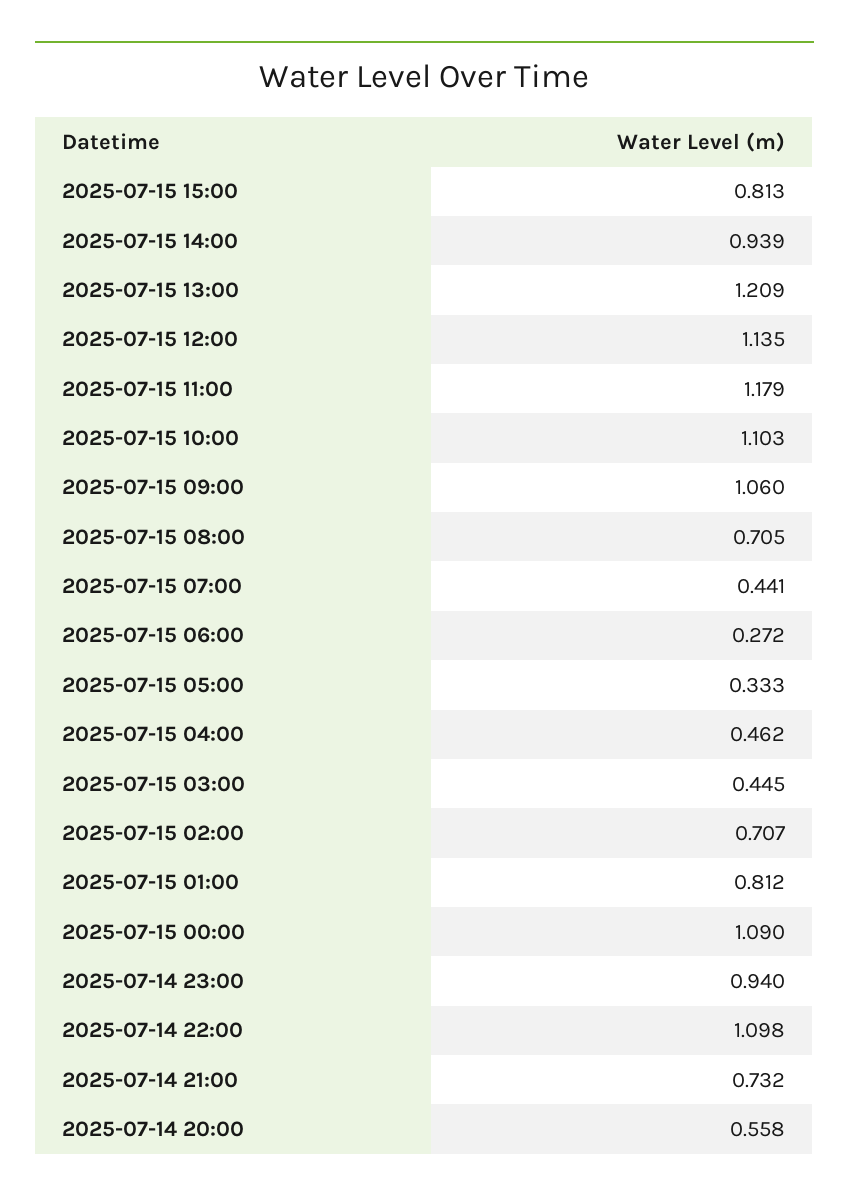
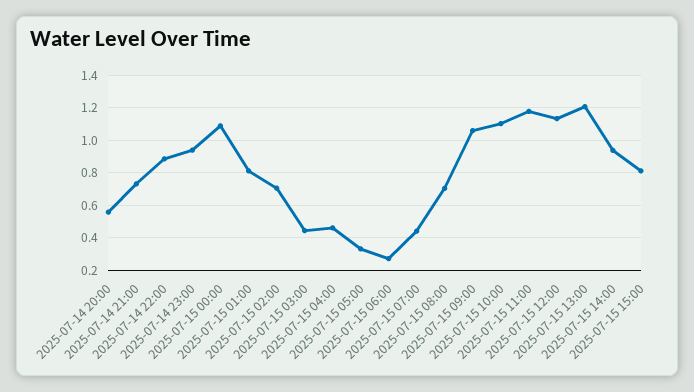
2025-07-14 22:00: 1.098 -> 0.9

